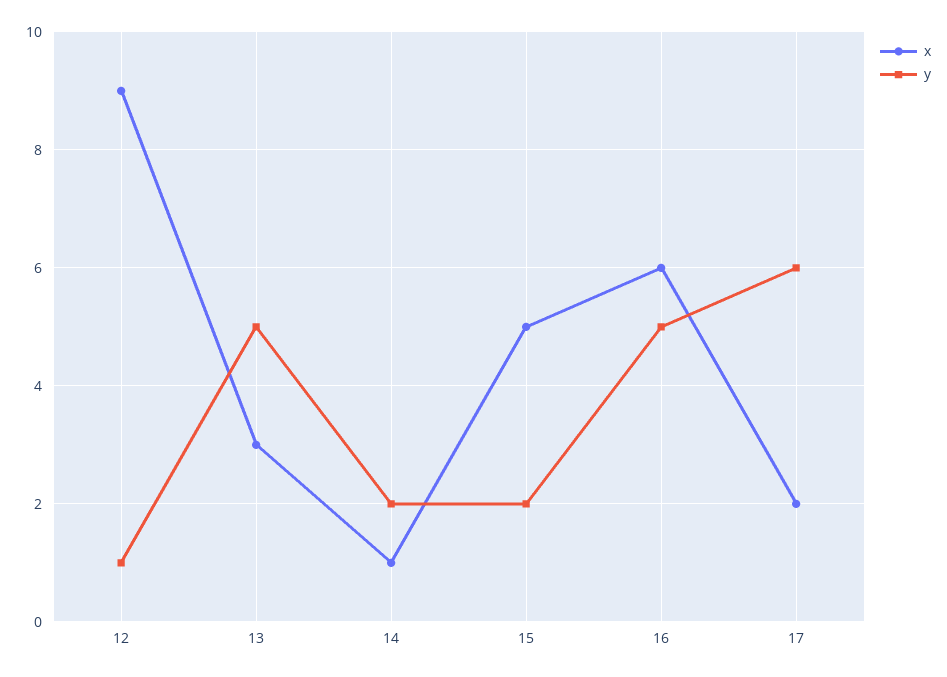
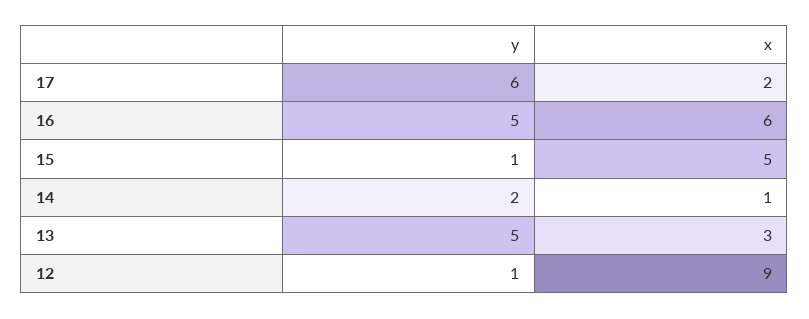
y, 15: 2 -> 1

